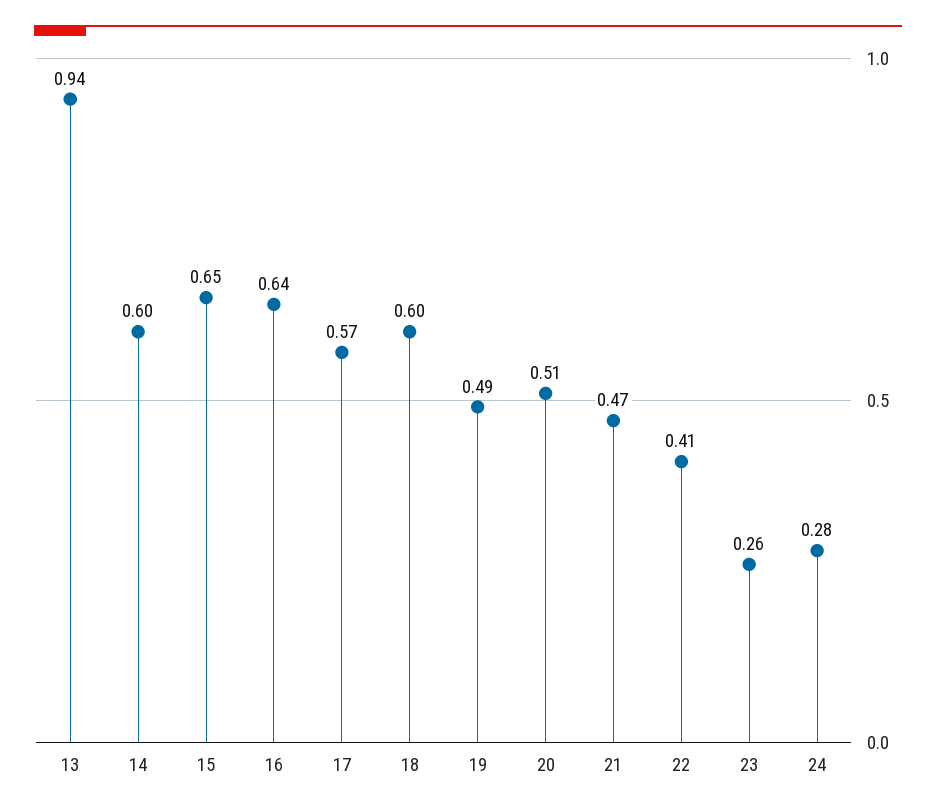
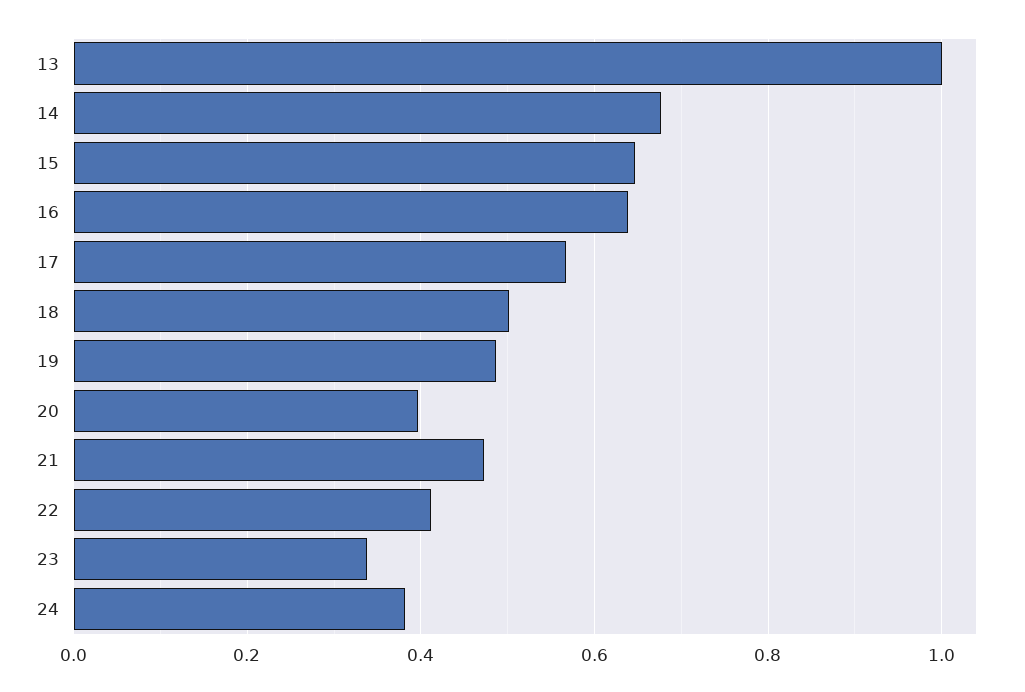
13: 0.94 -> 1
14: 0.6 -> 0.68
18: 0.6 -> 0.5
20: 0.51 -> 0.4
23: 0.26 -> 0.34
24: 0.28 -> 0.38

